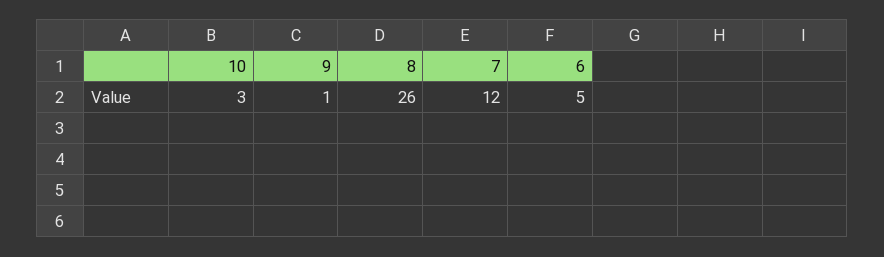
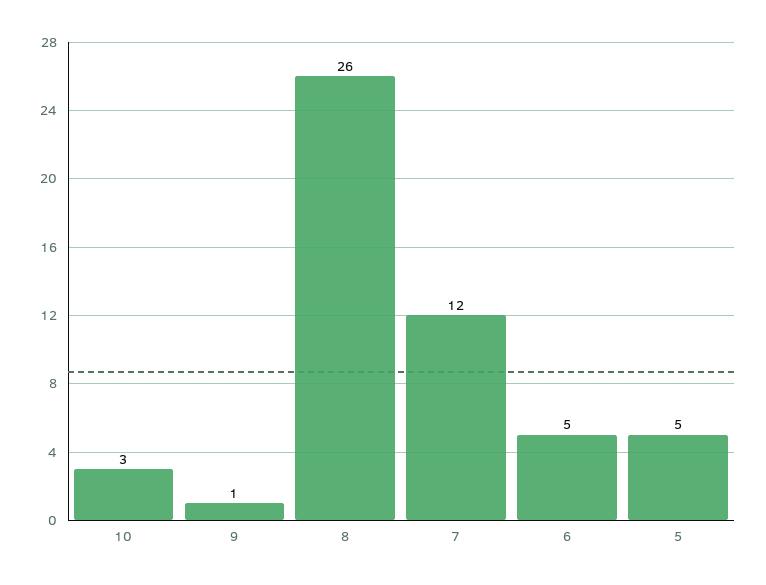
5: none -> 5

